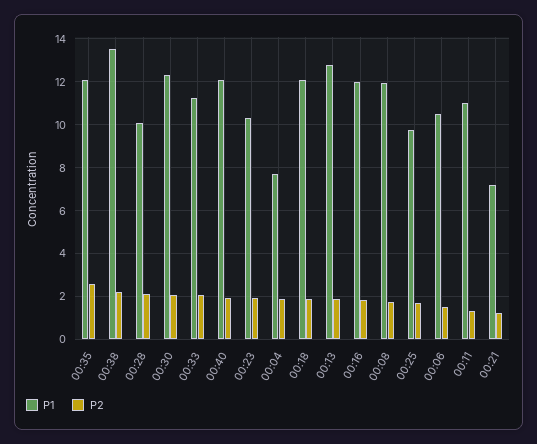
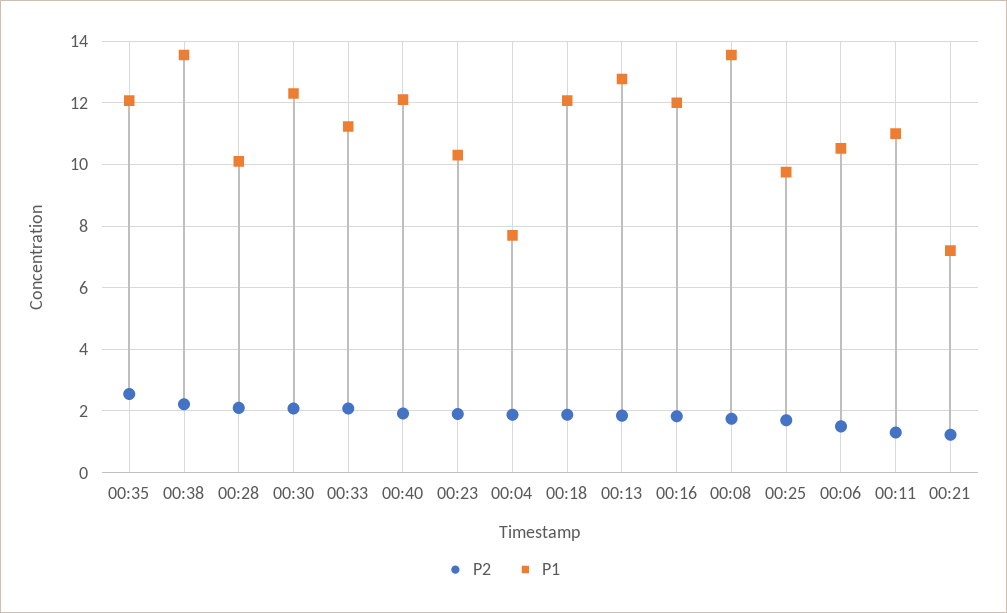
P1, 00:08: 12 -> 13.6

